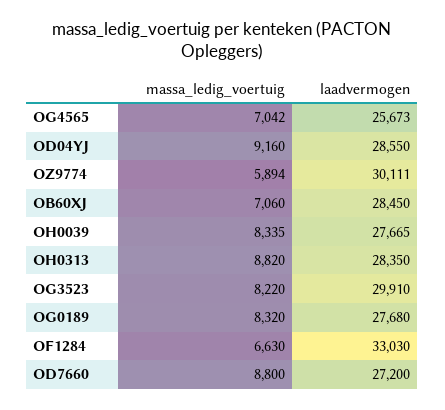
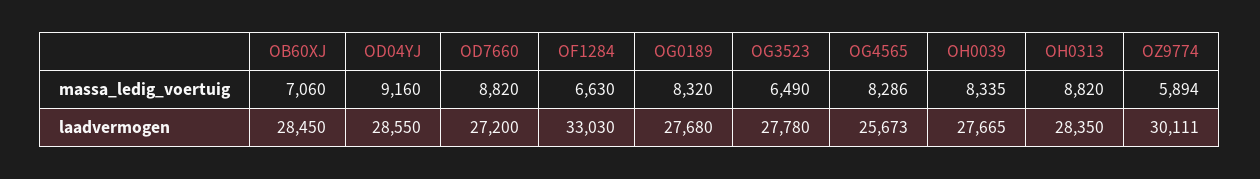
massa_ledig_voertuig, OG4565: 7042 -> 8286
massa_ledig_voertuig, OG3523: 8220 -> 6490
laadvermogen, OG3523: 29910 -> 27780
massa_ledig_voertuig, OD7660: 8800 -> 8820

